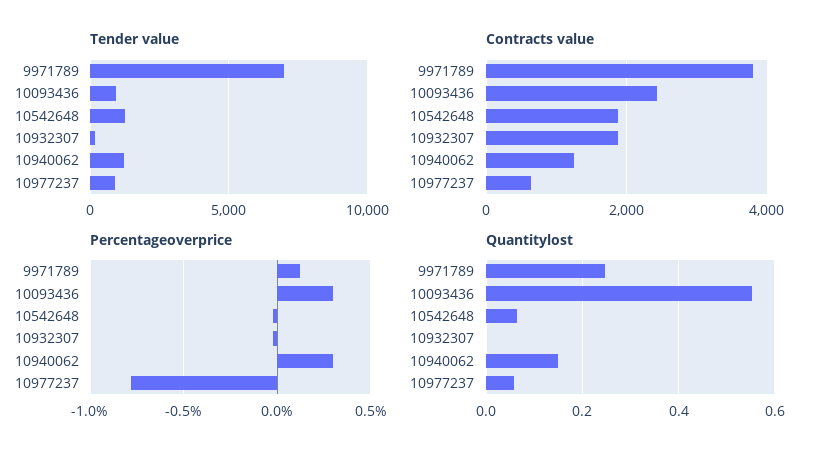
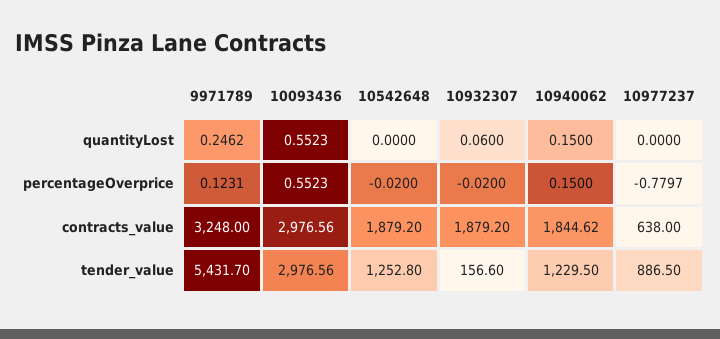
Tender value, 9971789: 7000 -> 5431.7
Tender value, 10093436: 1000 -> 2976.56
Contracts value, 9971789: 3800 -> 3248
Contracts value, 10093436: 2400 -> 2976.56
Contracts value, 10940062: 1200 -> 1844.62
Percentageoverprice, 10093436: 0.3 -> 0.5523
Percentageoverprice, 10940062: 0.3 -> 0.15
Quantitylost, 10542648: 0.06 -> 0
Quantitylost, 10932307: 0 -> 0.06
Quantitylost, 10977237: 0.06 -> 0

